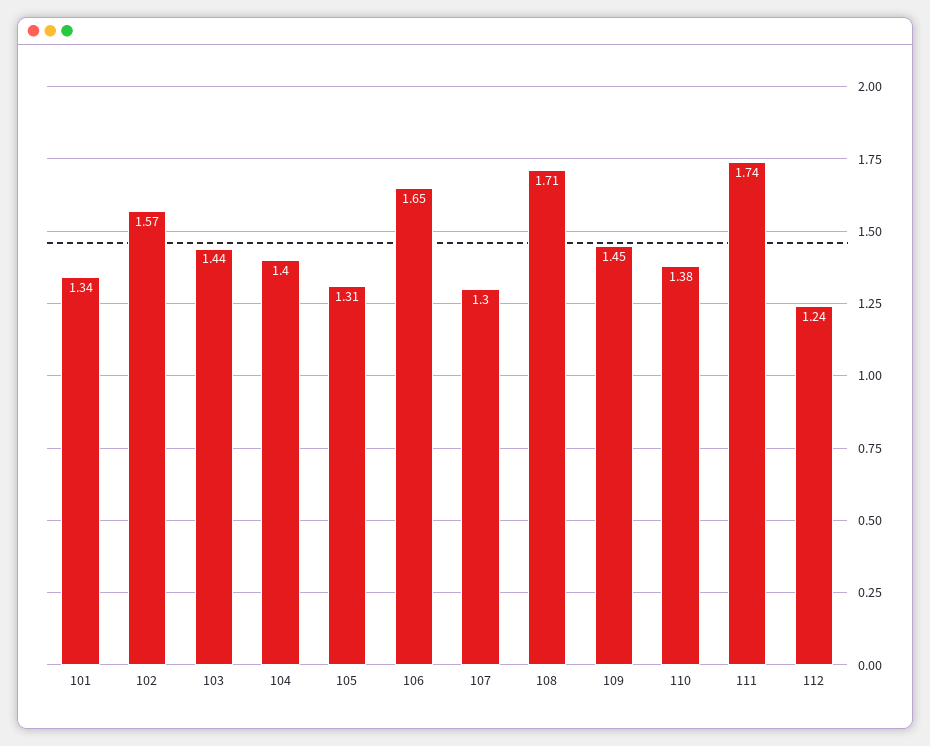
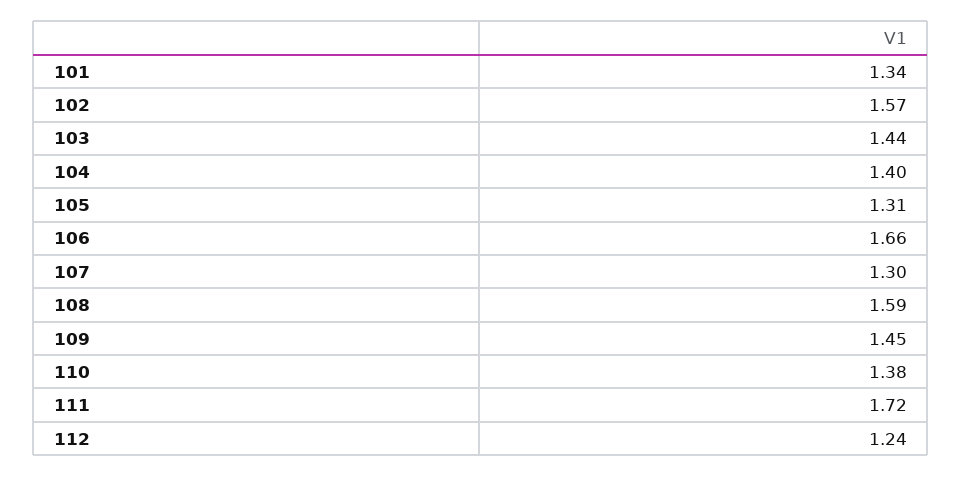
106: 1.65 -> 1.66
108: 1.71 -> 1.59
111: 1.74 -> 1.72

